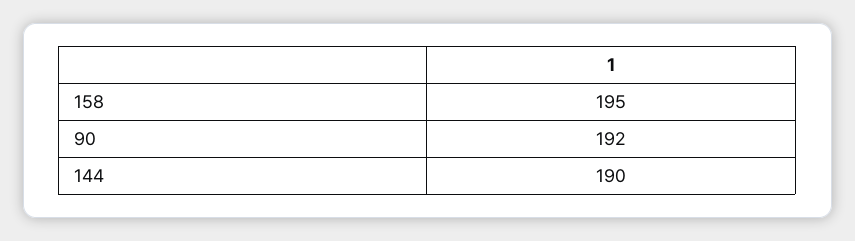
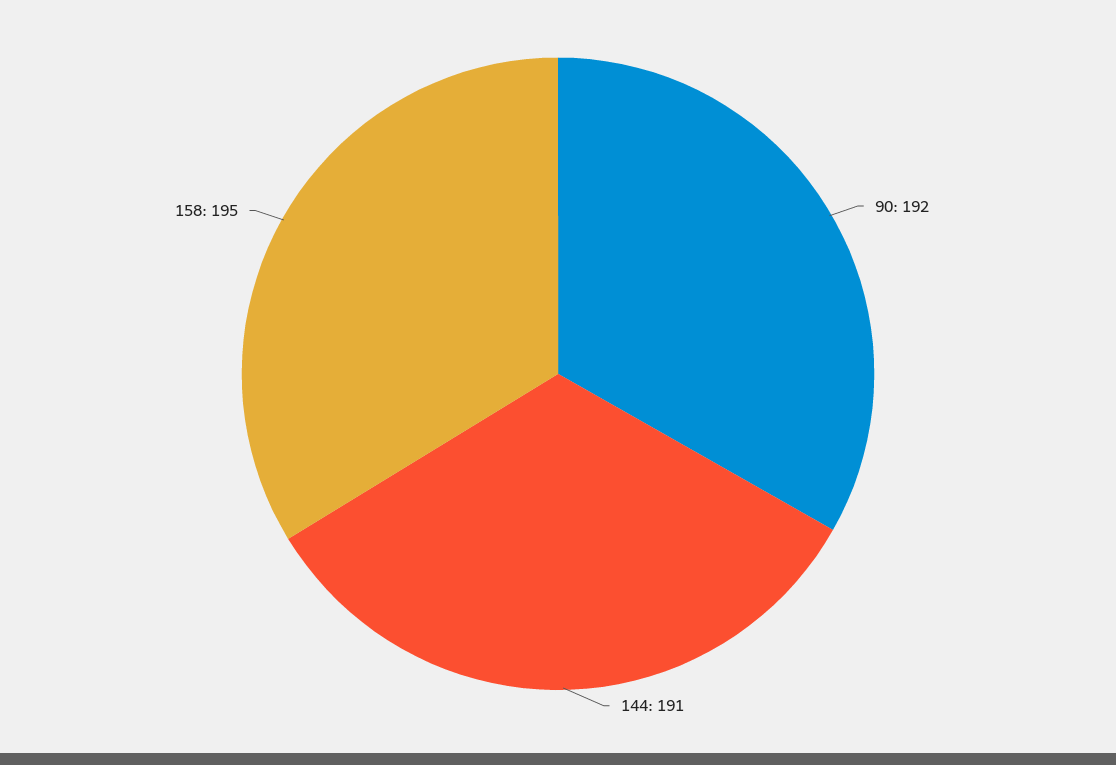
144: 190 -> 191

